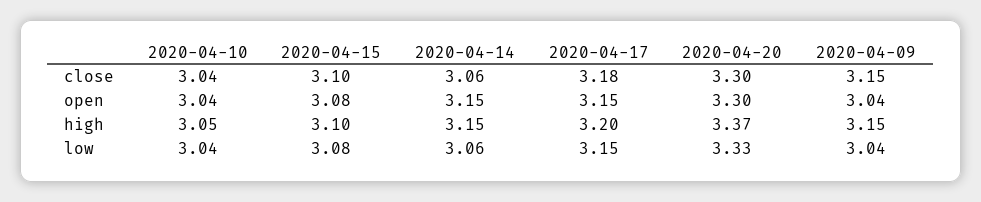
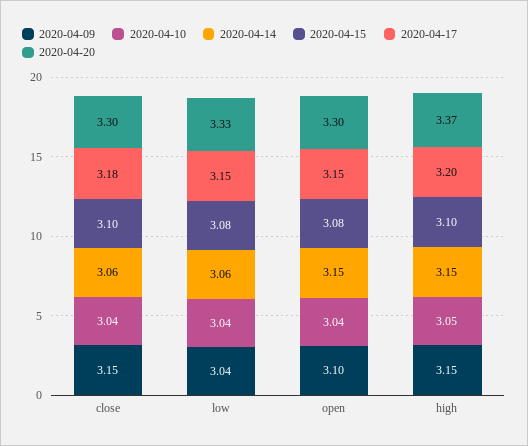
2020-04-09, open: 3.04 -> 3.1

